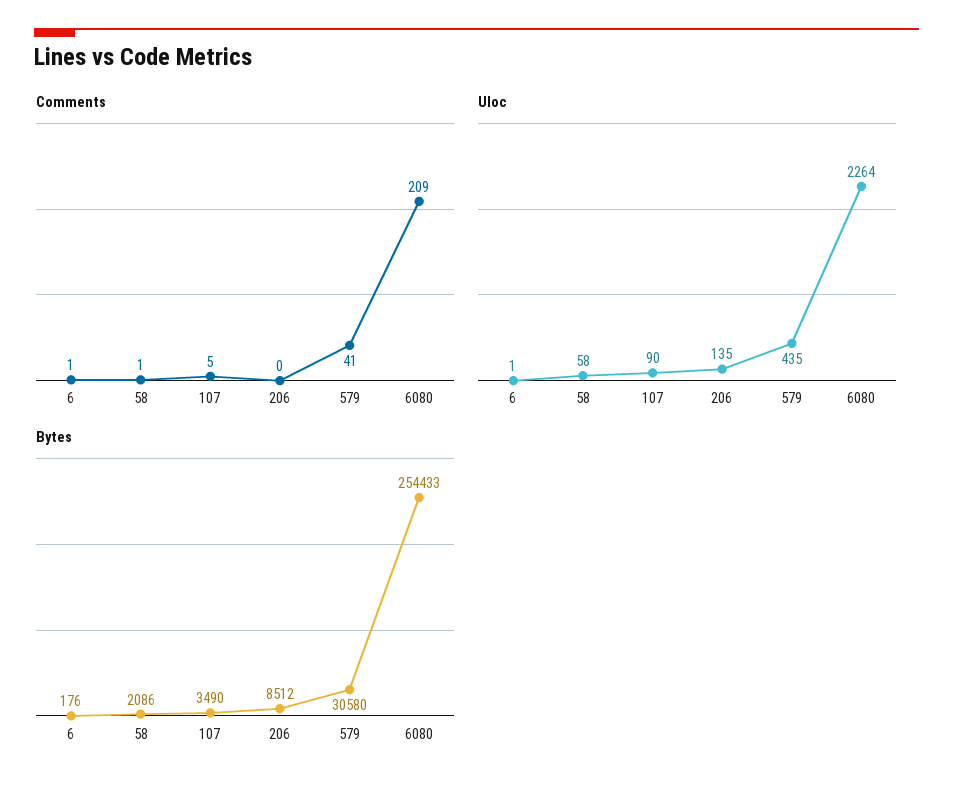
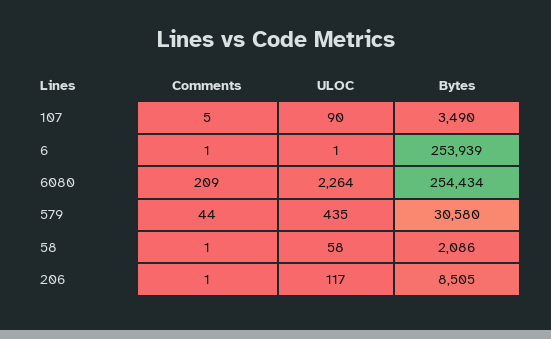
Comments, 206: 0 -> 1
Comments, 579: 41 -> 44
Uloc, 206: 135 -> 117
Bytes, 6: 176 -> 253939
Bytes, 206: 8512 -> 8505
Bytes, 6080: 254433 -> 254434

